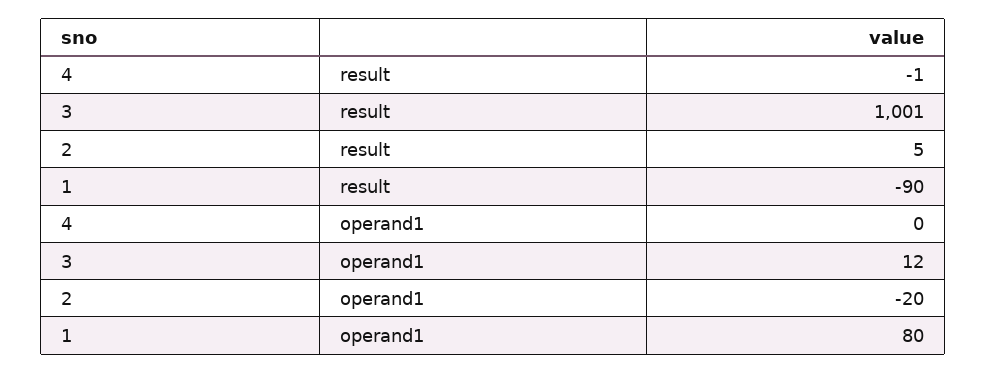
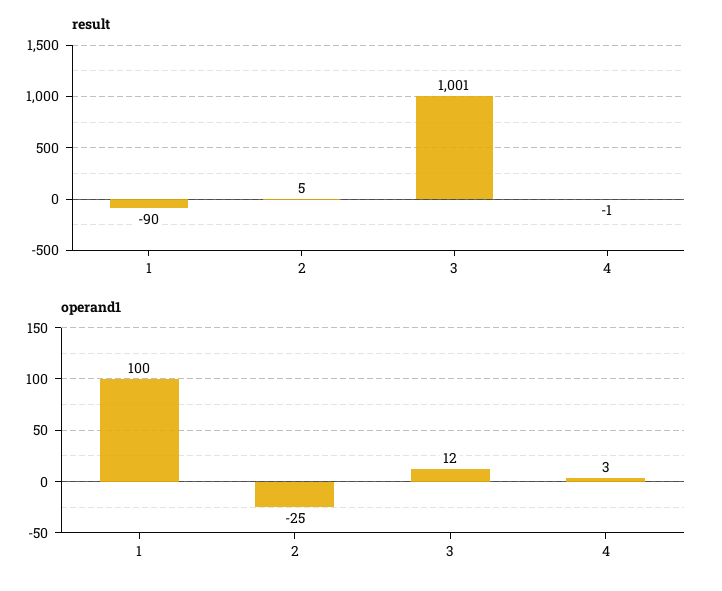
operand1, 4: 0 -> 3
operand1, 2: -20 -> -25
operand1, 1: 80 -> 100

